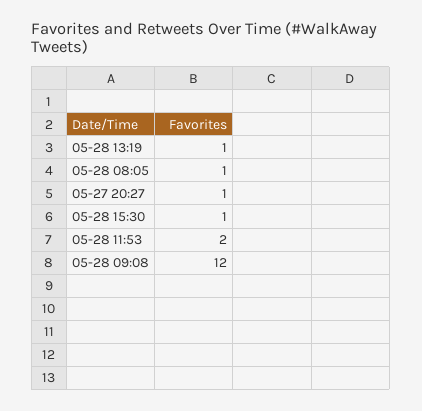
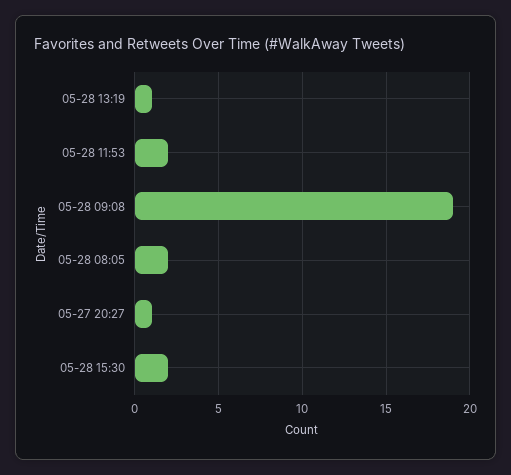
05-28 08:05: 1 -> 2
05-28 15:30: 1 -> 2
05-28 09:08: 12 -> 19

